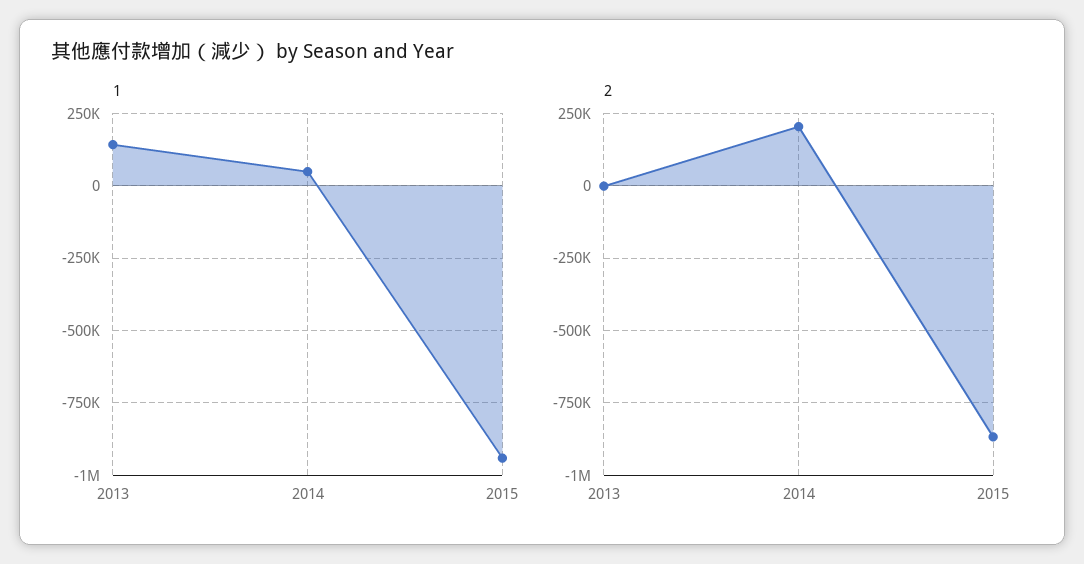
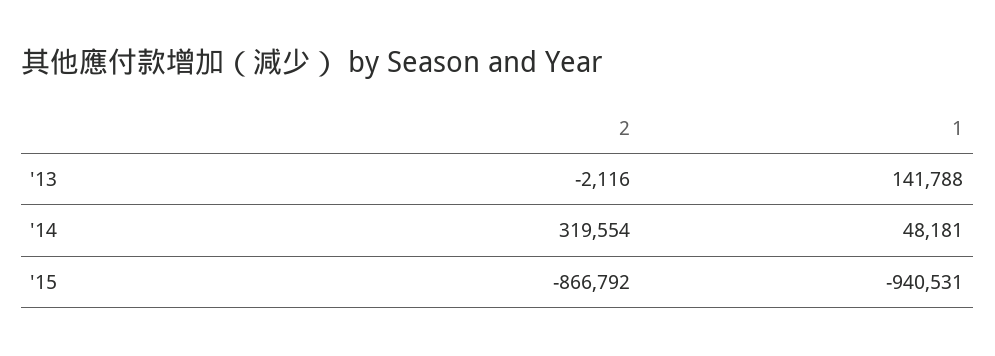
2, 2014: 200000 -> 319554

